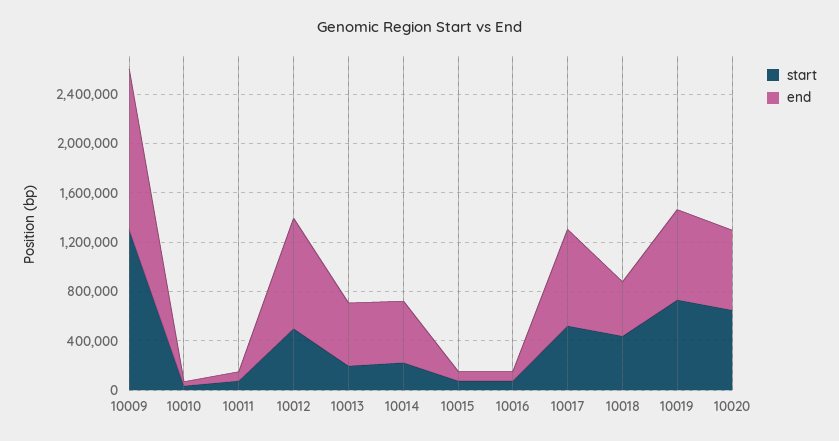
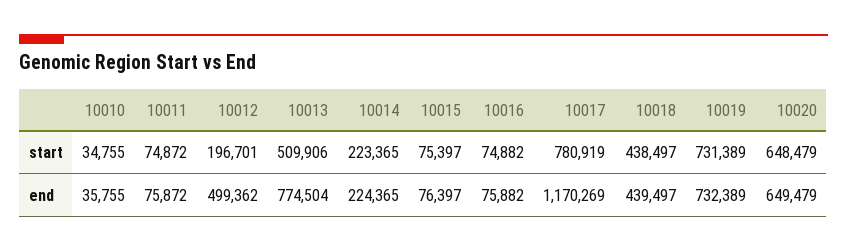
start, 10009: 1300000 -> none
end, 10009: 1300000 -> none
start, 10012: 500000 -> 196701
end, 10012: 900000 -> 499362
start, 10013: 200000 -> 509906
end, 10013: 500000 -> 774504
end, 10014: 500000 -> 224365
start, 10017: 500000 -> 780919
end, 10017: 800000 -> 1170269

